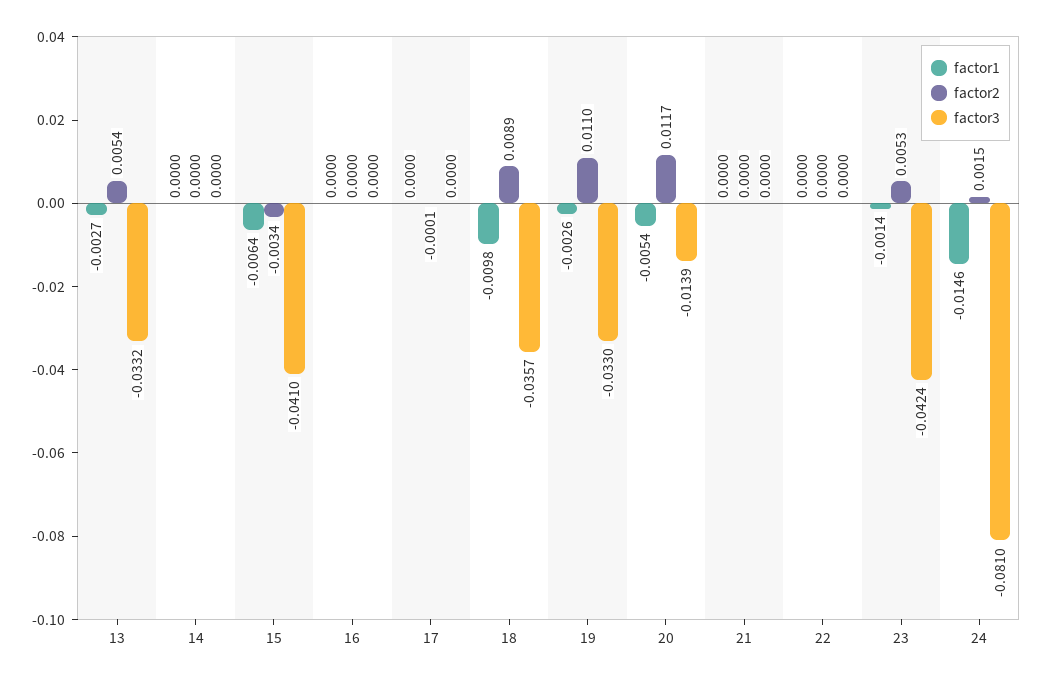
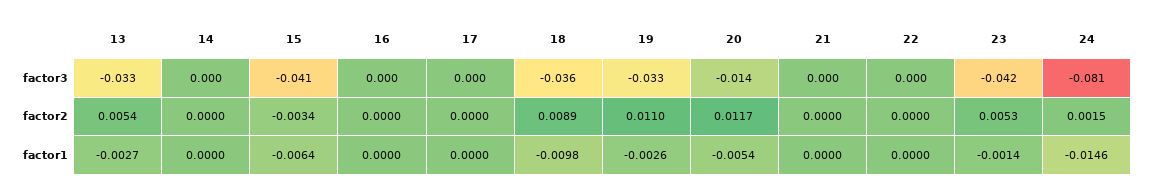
factor2, 17: -0.0001 -> 0

